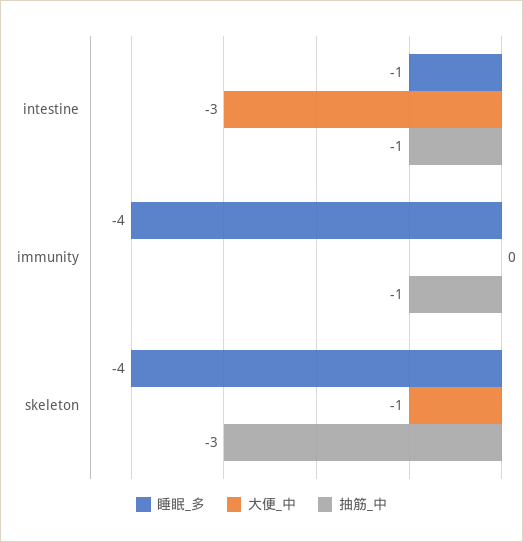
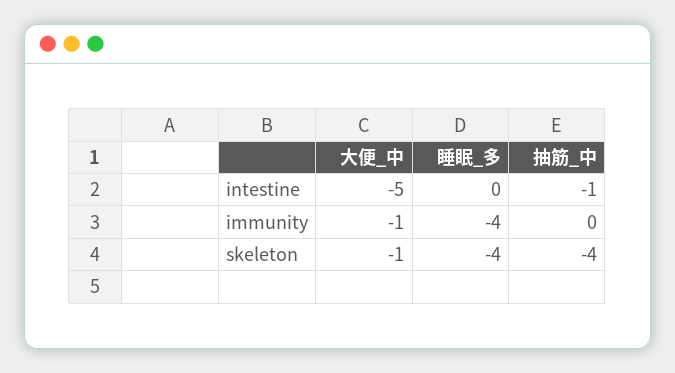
睡眠_多, intestine: -1 -> 0
大便_中, intestine: -3 -> -5
大便_中, immunity: 0 -> -1
抽筋_中, immunity: -1 -> 0
抽筋_中, skeleton: -3 -> -4

